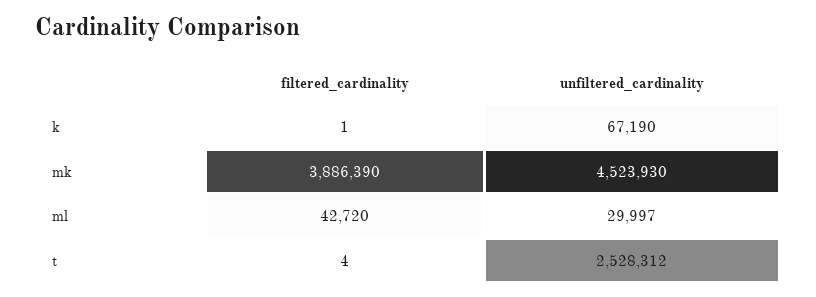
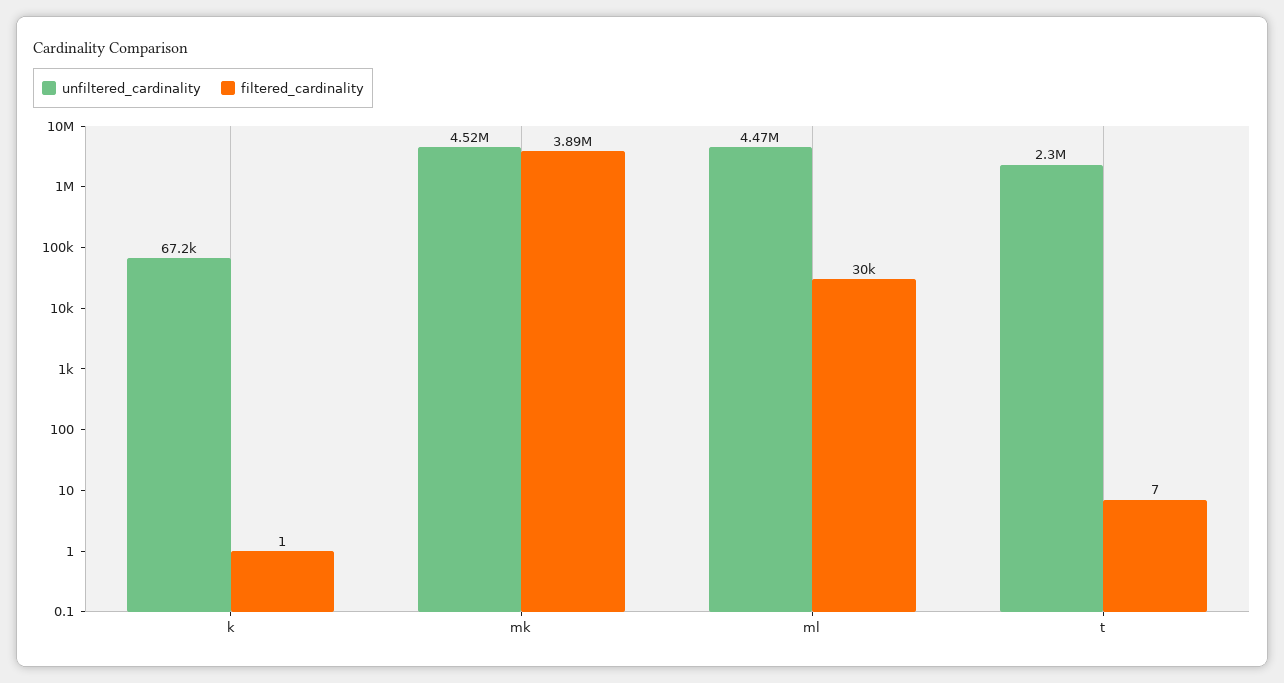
filtered_cardinality, ml: 42720 -> 30000
unfiltered_cardinality, ml: 29997 -> 4470000
filtered_cardinality, t: 4 -> 7
unfiltered_cardinality, t: 2528312 -> 2300000

